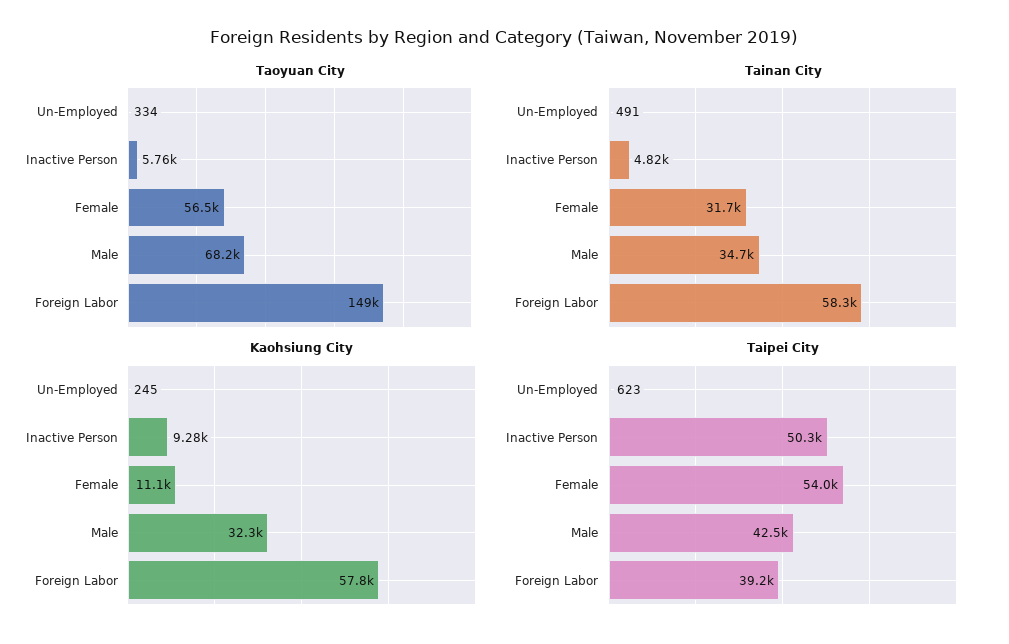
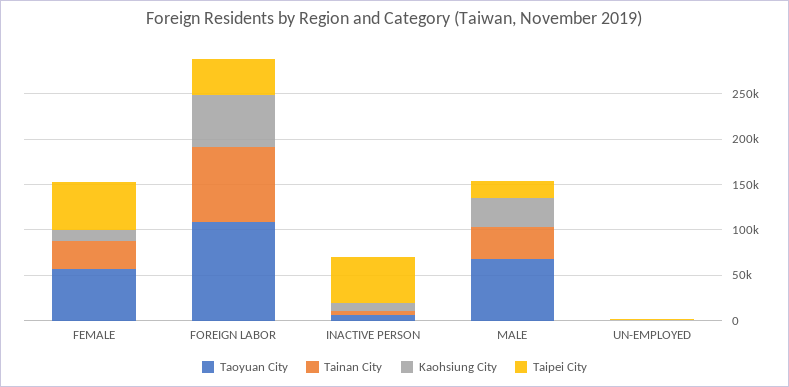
Taoyuan City, Foreign Labor: 149000 -> 110000
Tainan City, Foreign Labor: 58300 -> 80000
Taipei City, Male: 42500 -> 20000

